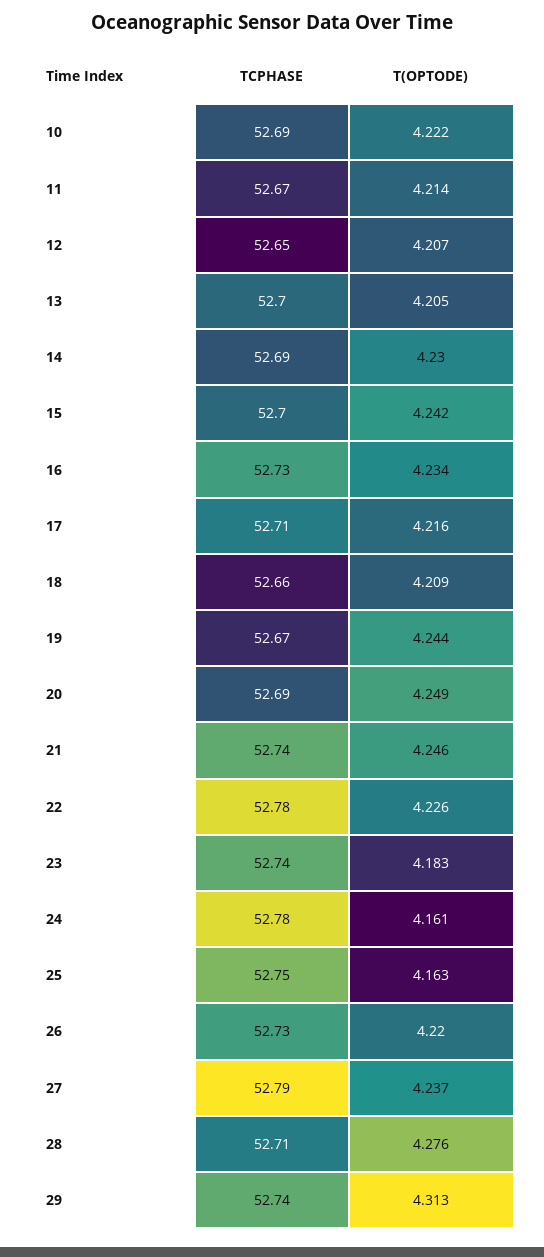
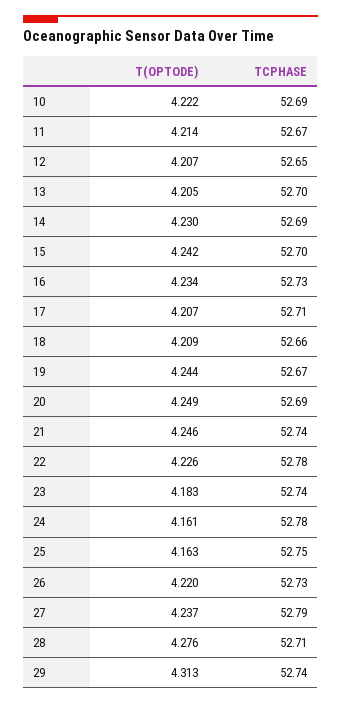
T(OPTODE), 17: 4.216 -> 4.207

